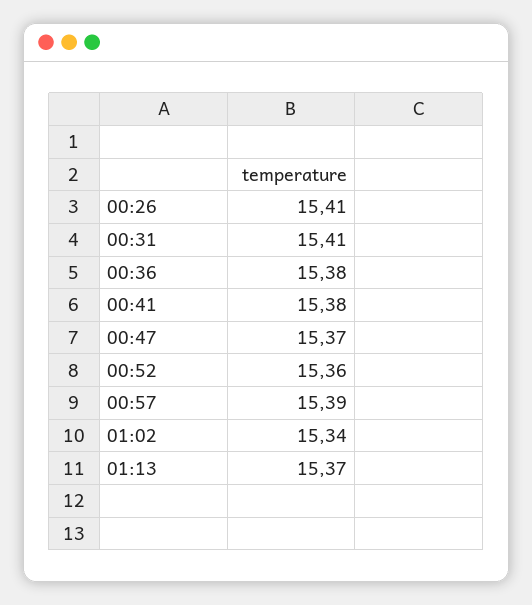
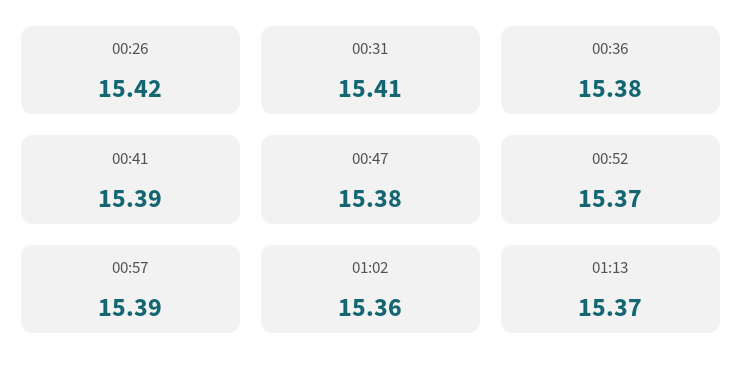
00:26: 15.41 -> 15.42
00:41: 15.38 -> 15.39
00:47: 15.37 -> 15.38
00:52: 15.36 -> 15.37
01:02: 15.34 -> 15.36

